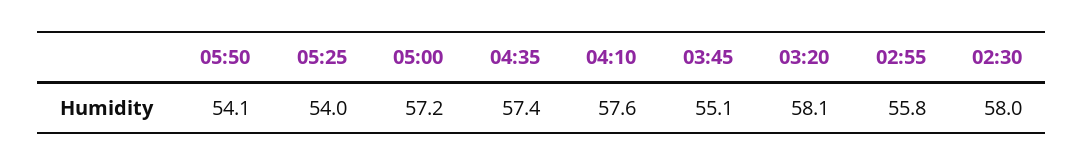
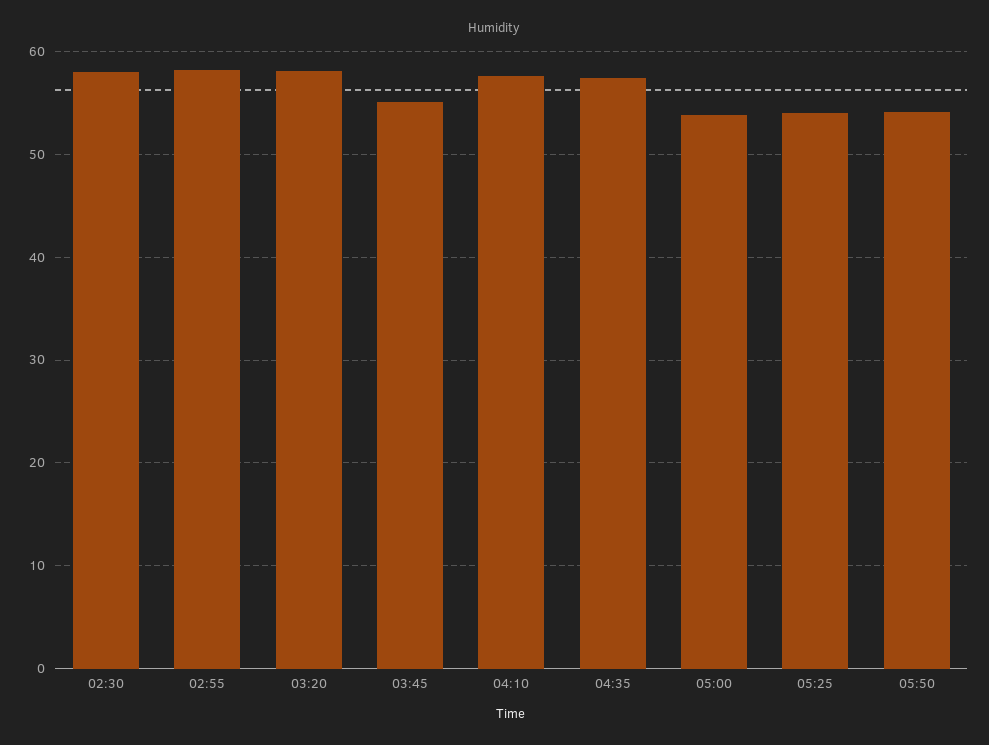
05:00: 57.2 -> 54
02:55: 55.8 -> 58

